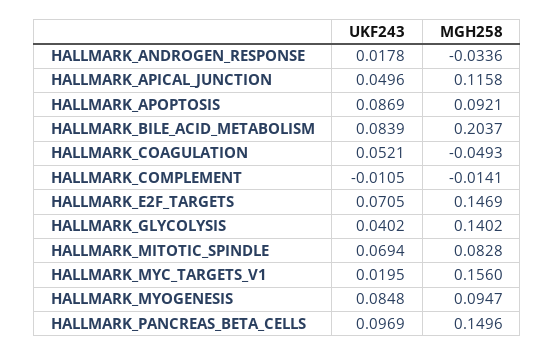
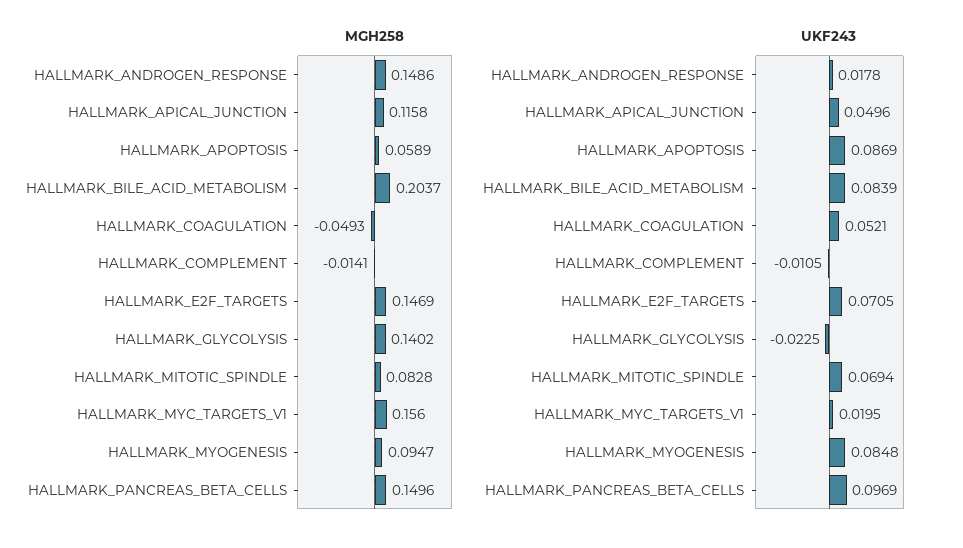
MGH258, HALLMARK_ANDROGEN_RESPONSE: -0.0336 -> 0.1486
MGH258, HALLMARK_APOPTOSIS: 0.0921 -> 0.0589
UKF243, HALLMARK_GLYCOLYSIS: 0.0402 -> -0.0225

